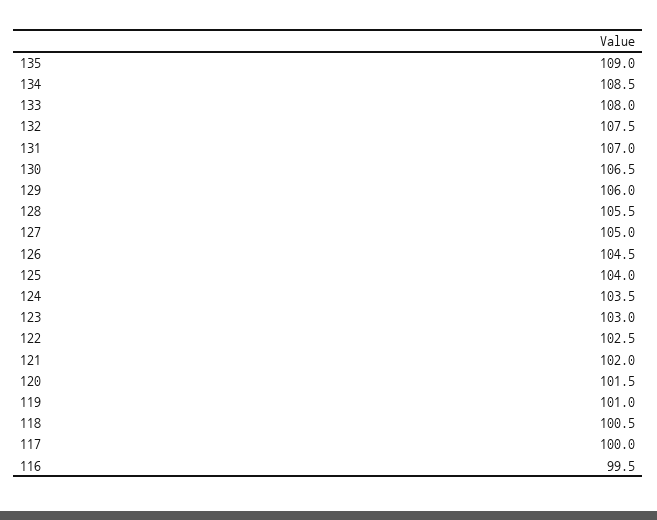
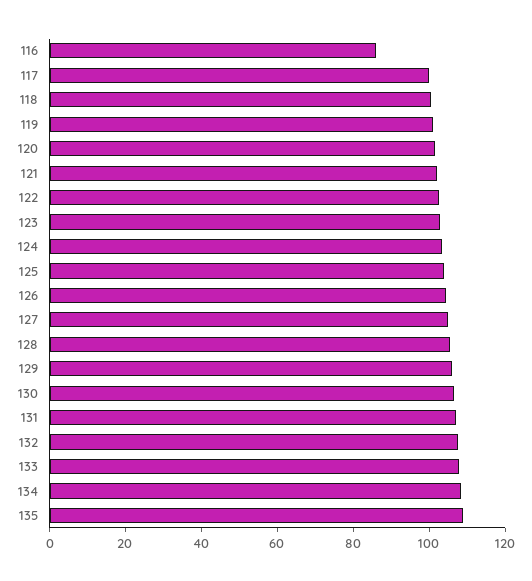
116: 99.5 -> 85

